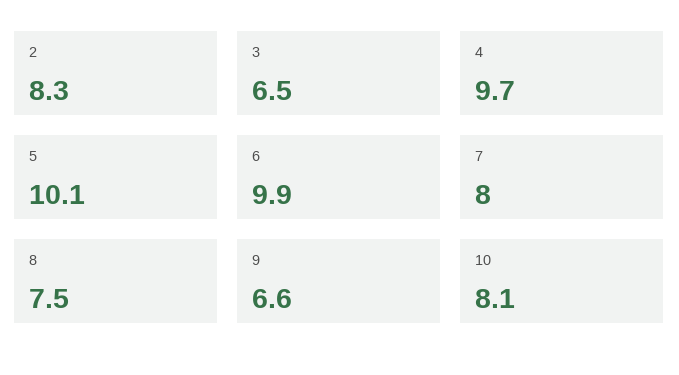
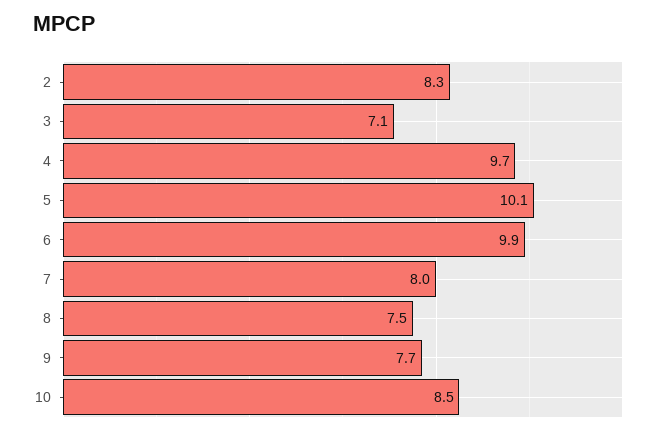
3: 6.5 -> 7.1
9: 6.6 -> 7.7
10: 8.1 -> 8.5

